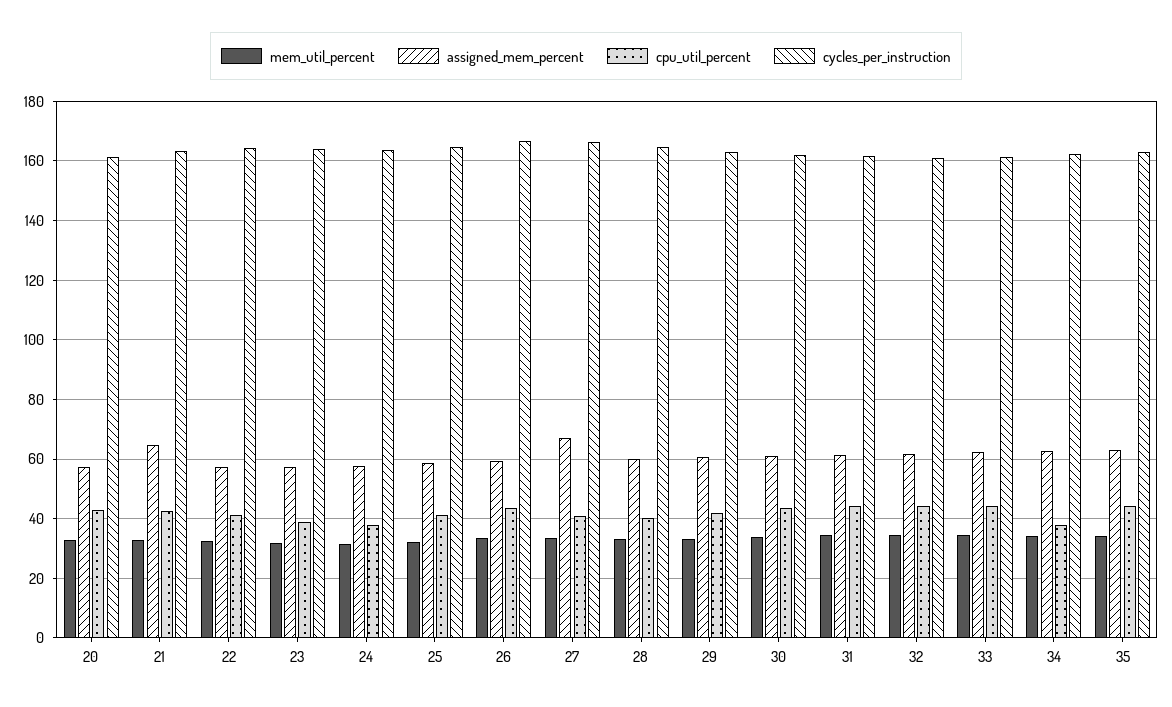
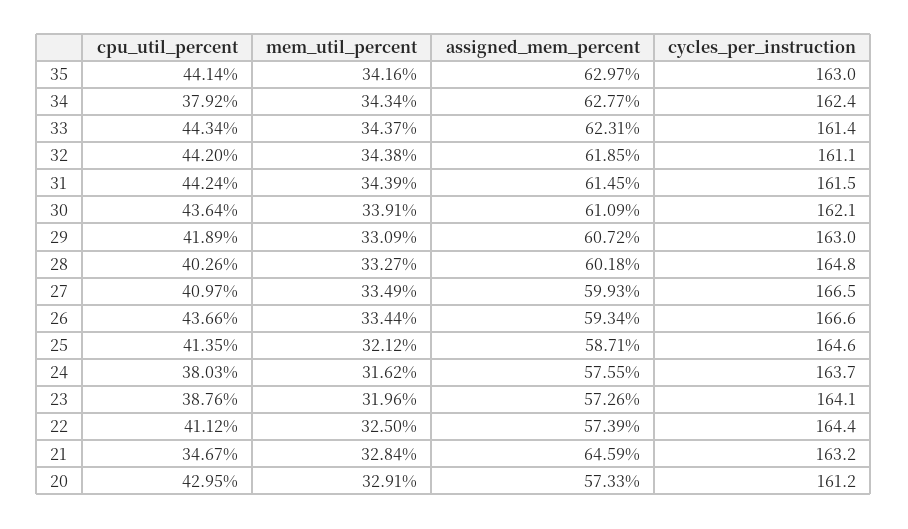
cpu_util_percent, 21: 42.5 -> 34.67
assigned_mem_percent, 27: 67.5 -> 59.93

